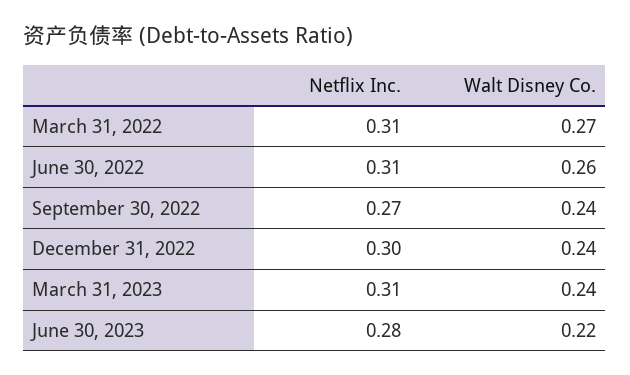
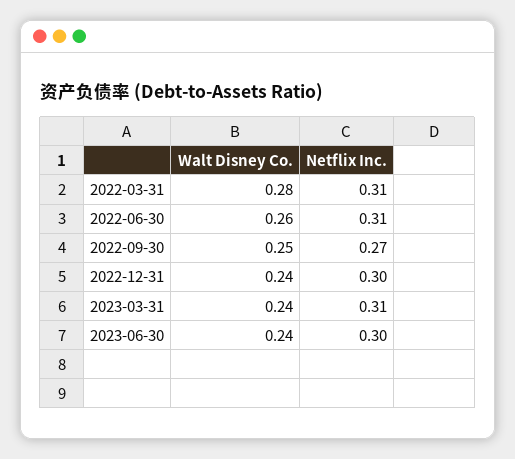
Walt Disney Co., March 31, 2022: 0.27 -> 0.28
Walt Disney Co., September 30, 2022: 0.24 -> 0.25
Netflix Inc., June 30, 2023: 0.28 -> 0.3
Walt Disney Co., June 30, 2023: 0.22 -> 0.24

